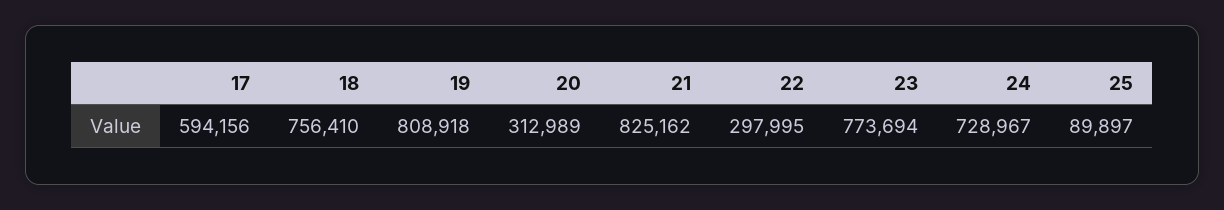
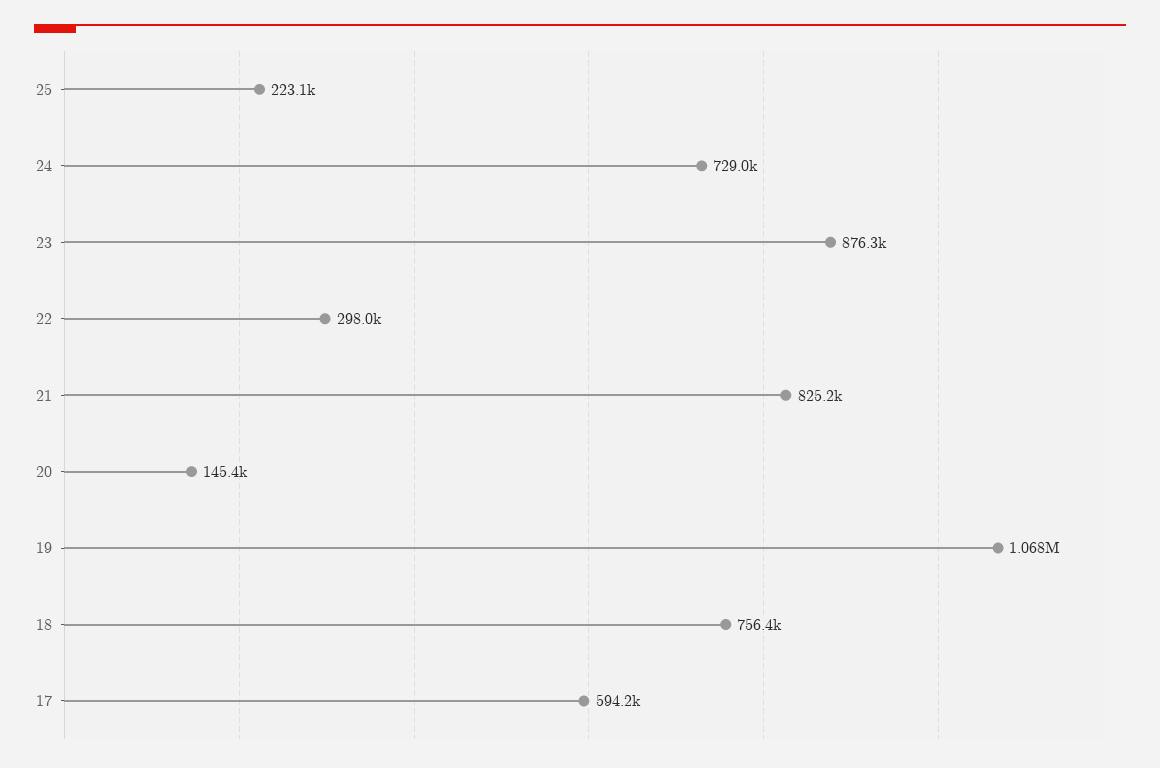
19: 808918 -> 1068000
20: 312989 -> 145400
23: 773694 -> 876300
25: 89897 -> 223100

